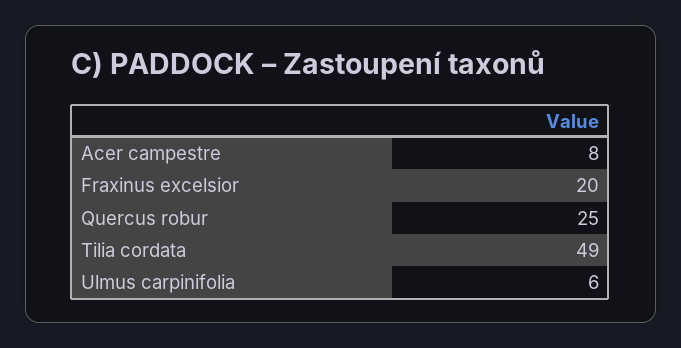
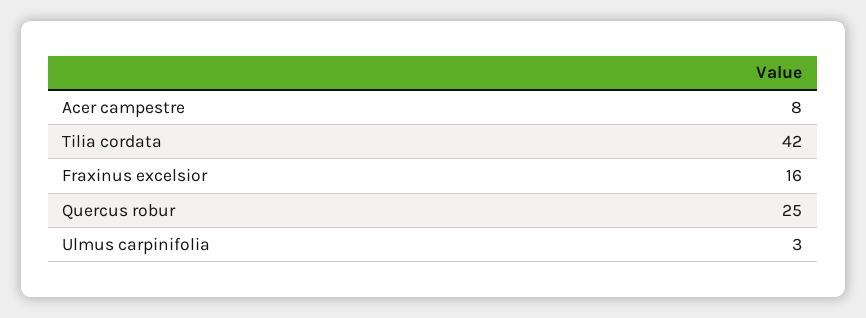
Fraxinus excelsior: 20 -> 16
Tilia cordata: 49 -> 42
Ulmus carpinifolia: 6 -> 3

